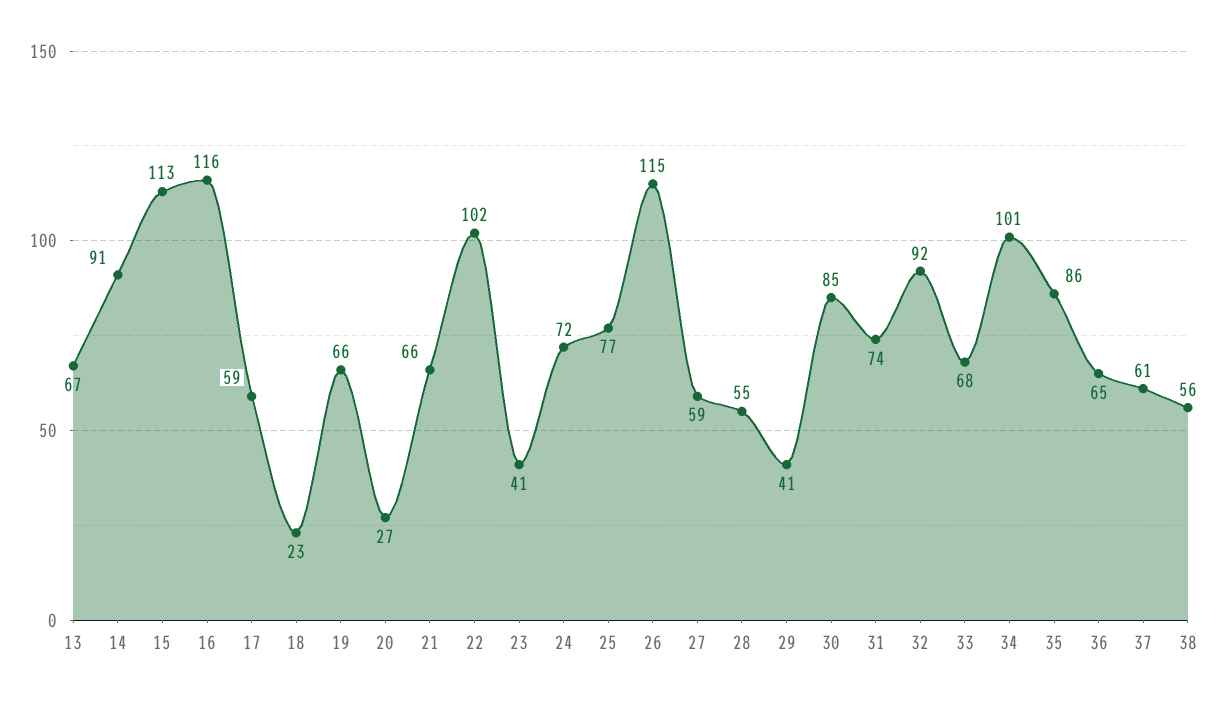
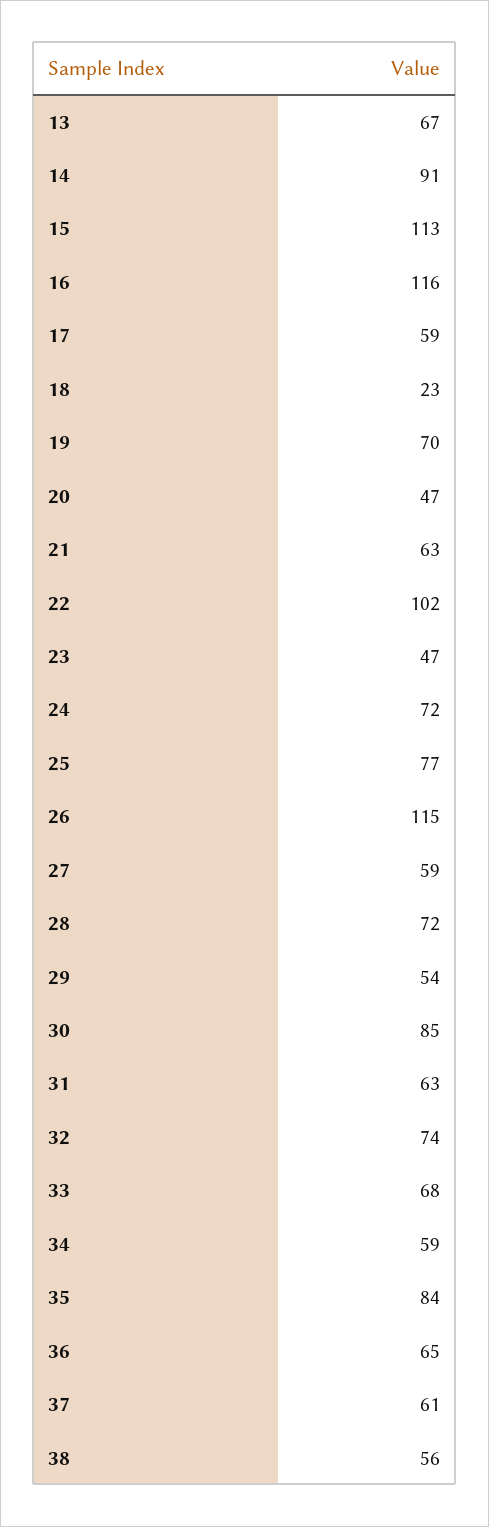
19: 66 -> 70
20: 27 -> 47
21: 66 -> 63
23: 41 -> 47
28: 55 -> 72
29: 41 -> 54
31: 74 -> 63
32: 92 -> 74
34: 101 -> 59
35: 86 -> 84

